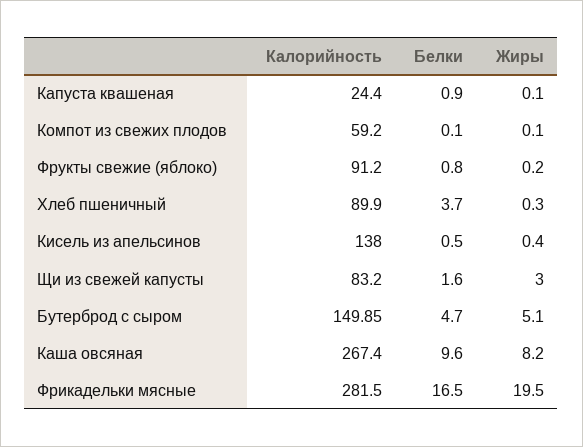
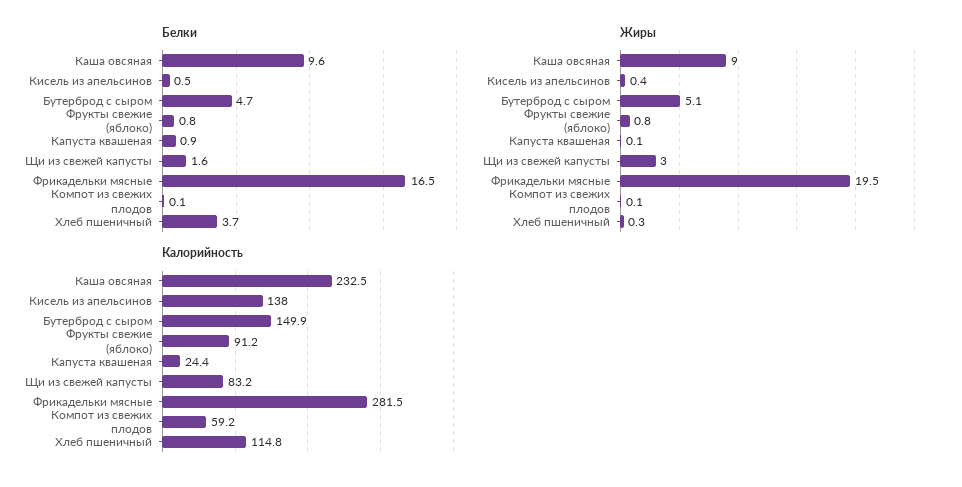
Жиры, Фрукты свежие (яблоко): 0.2 -> 0.8
Калорийность, Хлеб пшеничный: 89.9 -> 114.8
Калорийность, Каша овсяная: 267.4 -> 232.5
Жиры, Каша овсяная: 8.2 -> 9

